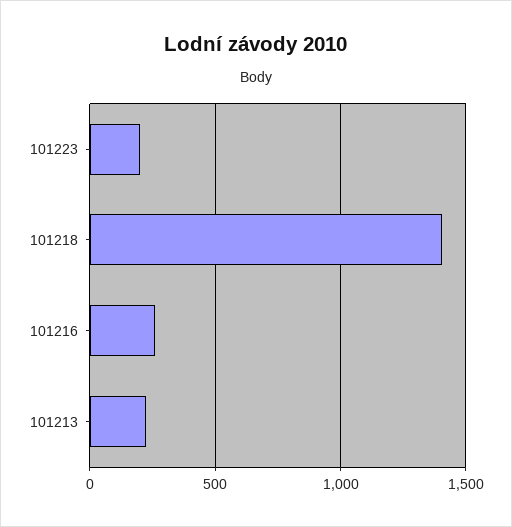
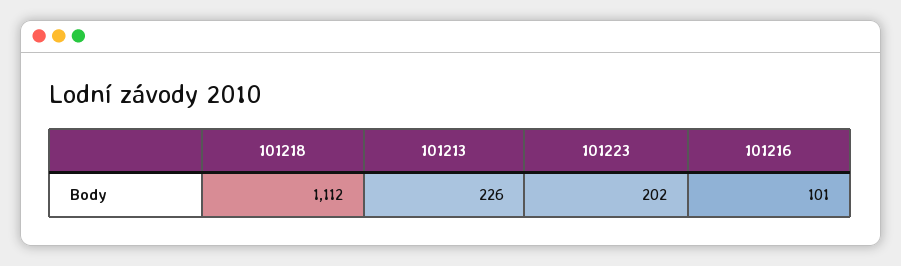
101218: 1400 -> 1112
101216: 250 -> 101

